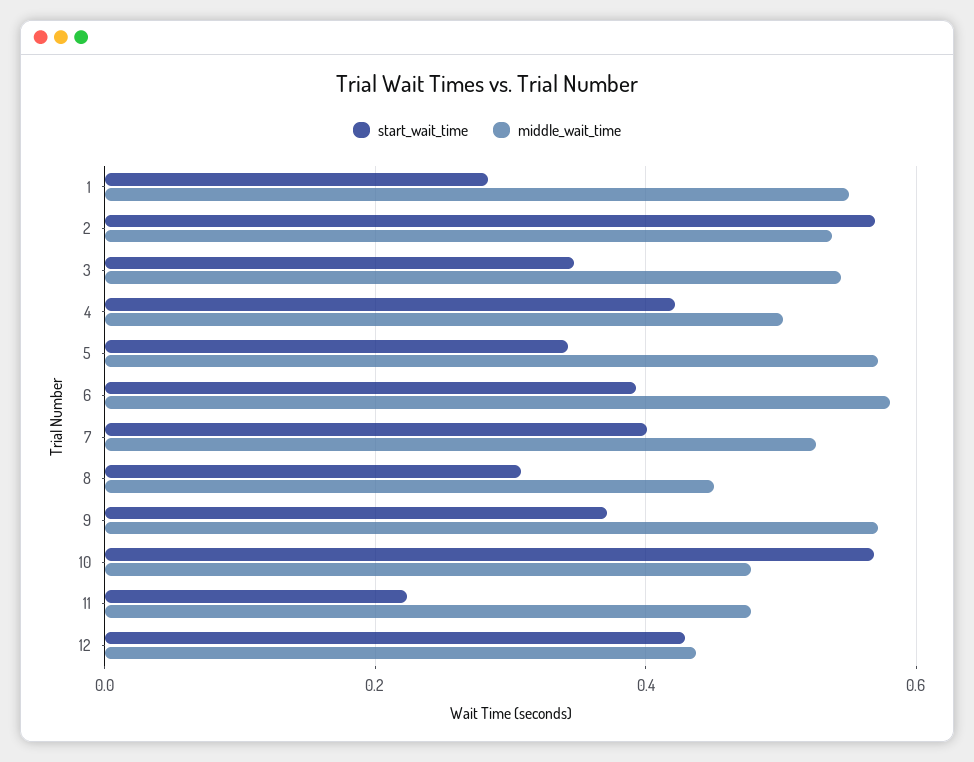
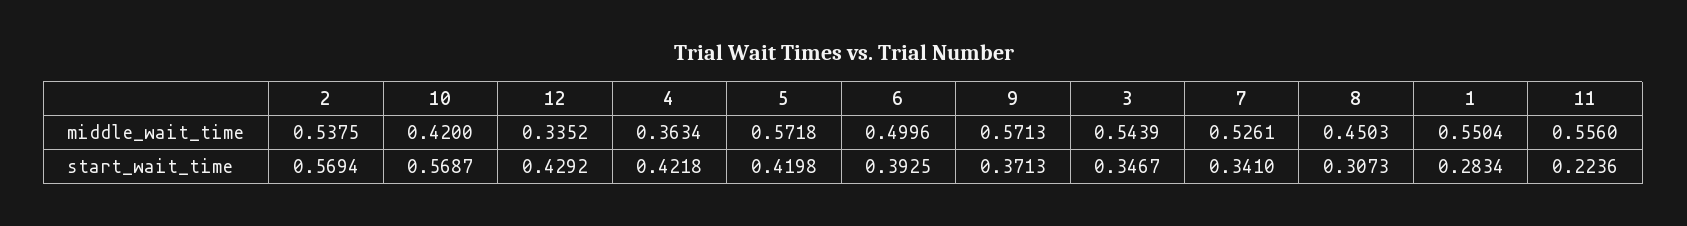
middle_wait_time, 4: 0.5 -> 0.3634
start_wait_time, 5: 0.34 -> 0.4198
middle_wait_time, 6: 0.58 -> 0.4996
start_wait_time, 7: 0.4 -> 0.341
middle_wait_time, 10: 0.48 -> 0.42
middle_wait_time, 11: 0.48 -> 0.556
middle_wait_time, 12: 0.44 -> 0.3352

